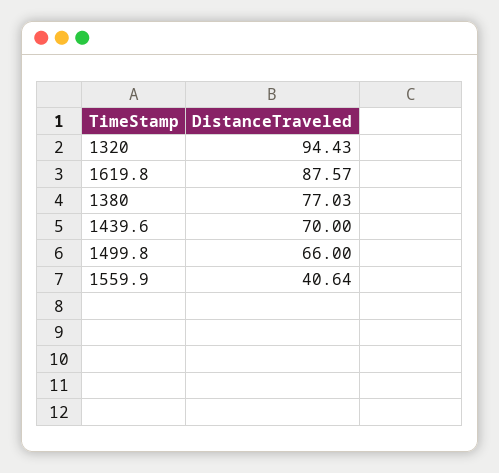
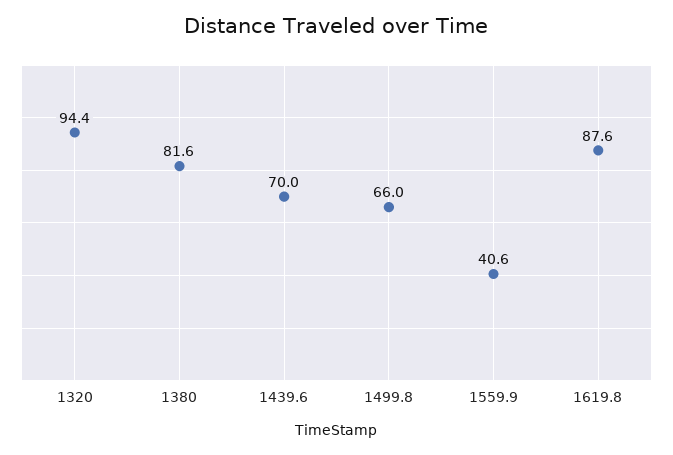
1380: 77.03 -> 81.6

